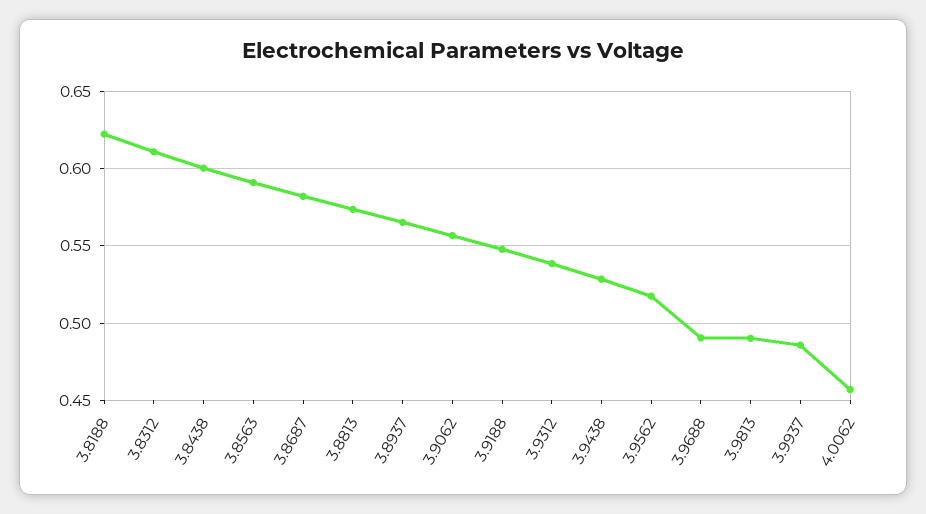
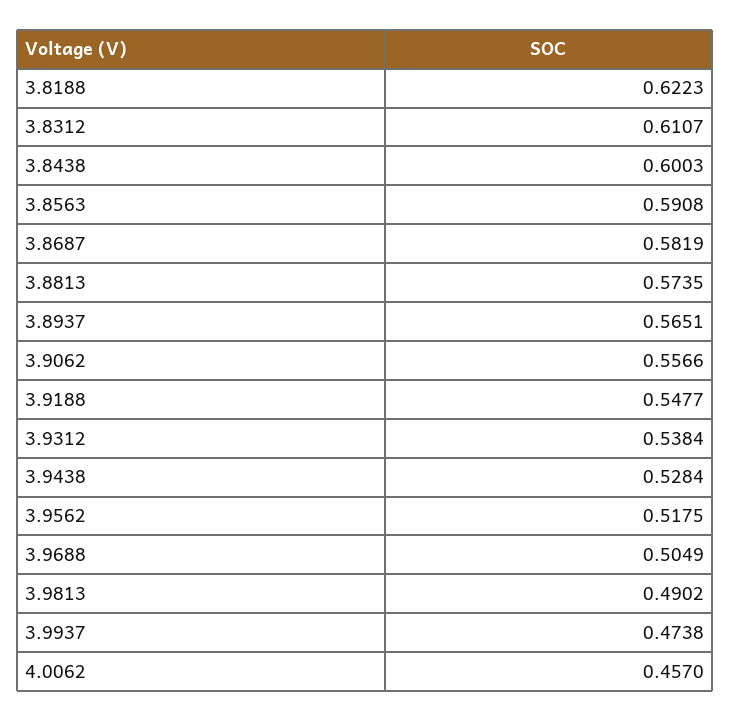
3.9688: 0.49 -> 0.5049
3.9937: 0.485 -> 0.4738

